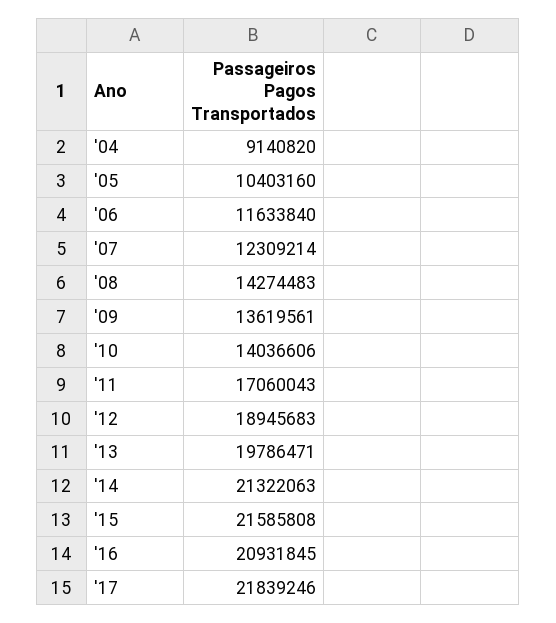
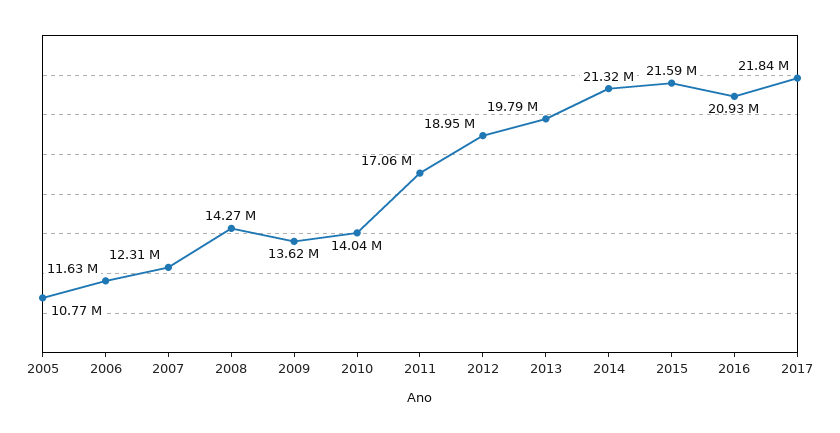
'04: 9140820 -> none
'05: 10403160 -> 10770000

